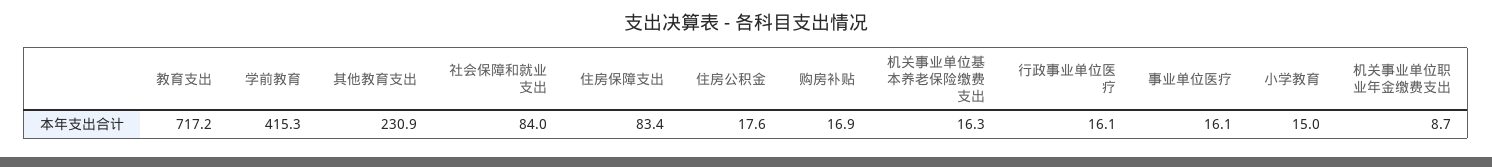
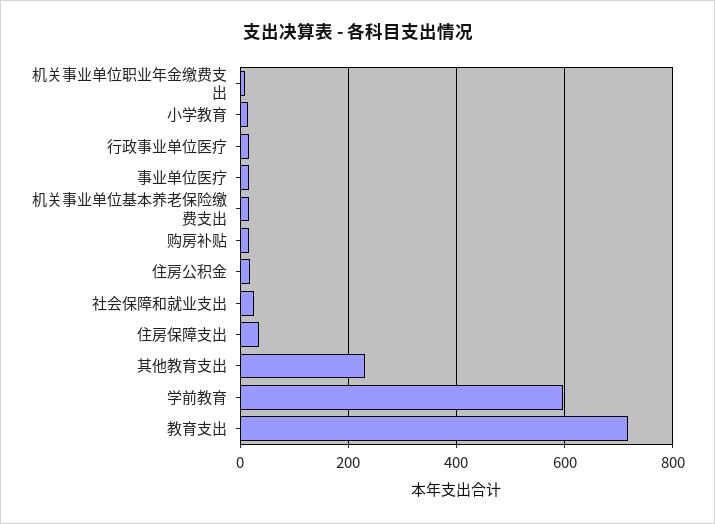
学前教育: 415.3 -> 600
社会保障和就业支出: 84 -> 20
住房保障支出: 83.4 -> 40

